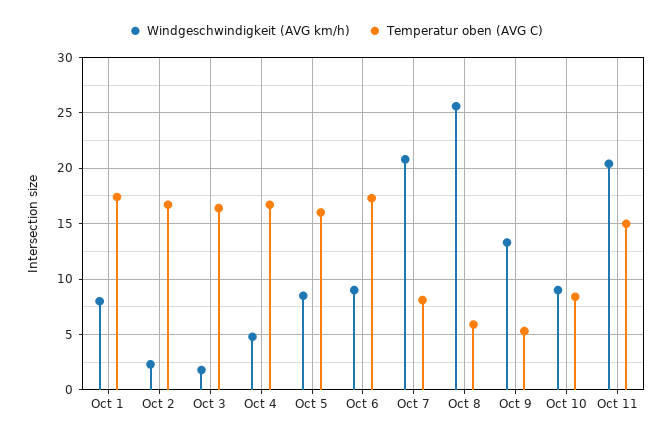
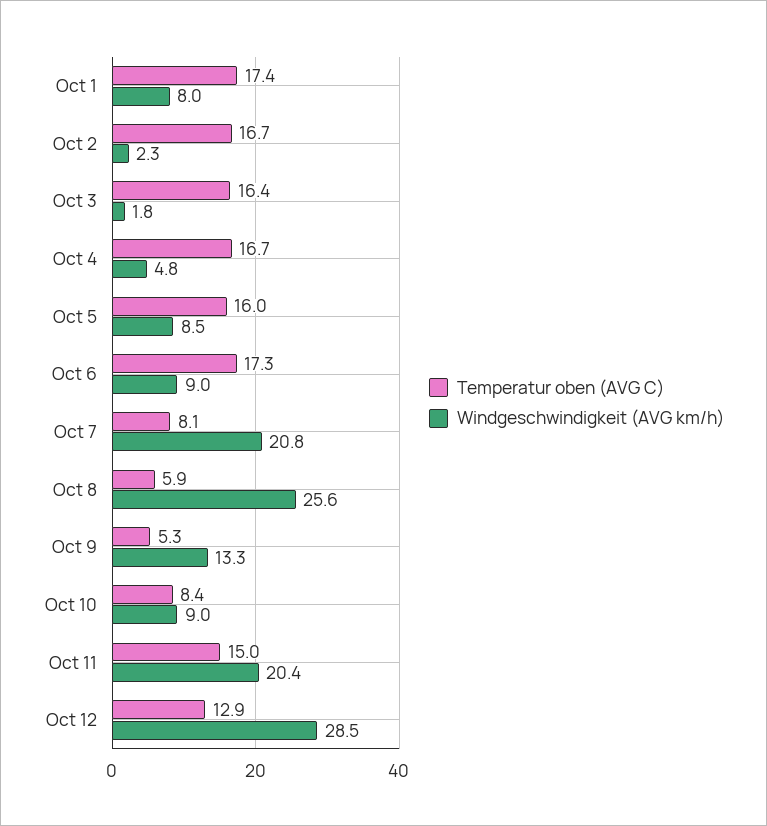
Temperatur oben (AVG C), Oct 12: none -> 12.9
Windgeschwindigkeit (AVG km/h), Oct 12: none -> 28.5

